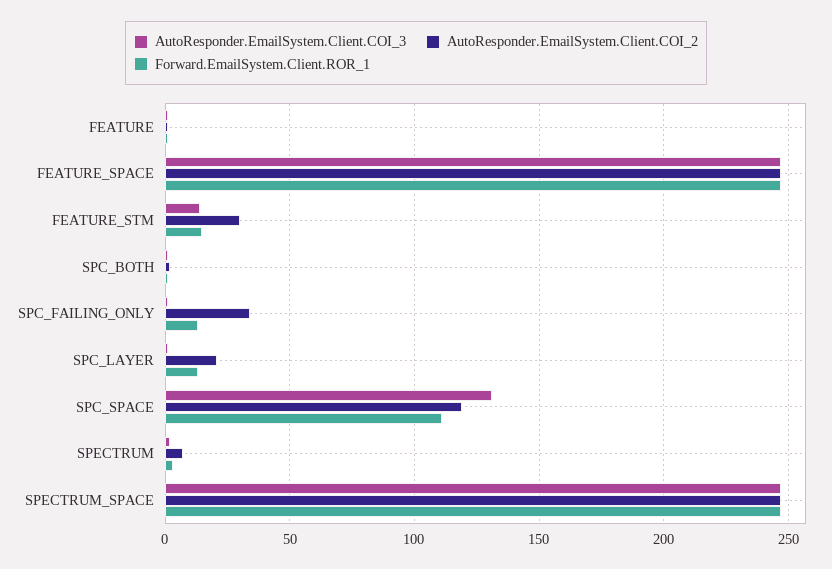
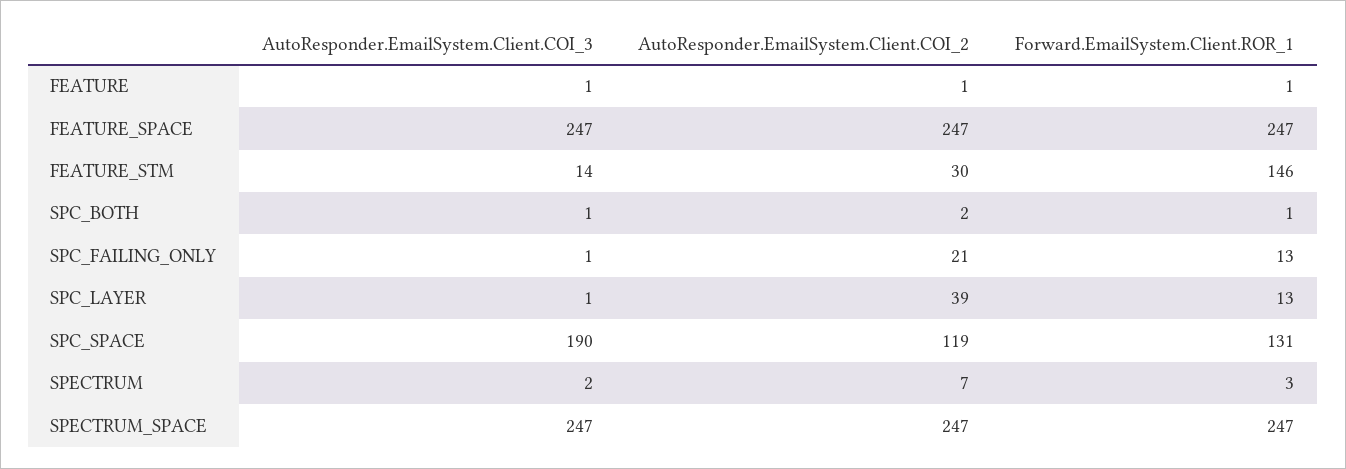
Forward.EmailSystem.Client.ROR_1, FEATURE_STM: 15 -> 146
AutoResponder.EmailSystem.Client.COI_2, SPC_FAILING_ONLY: 35 -> 21
AutoResponder.EmailSystem.Client.COI_2, SPC_LAYER: 20 -> 39
AutoResponder.EmailSystem.Client.COI_3, SPC_SPACE: 130 -> 190
Forward.EmailSystem.Client.ROR_1, SPC_SPACE: 110 -> 131

